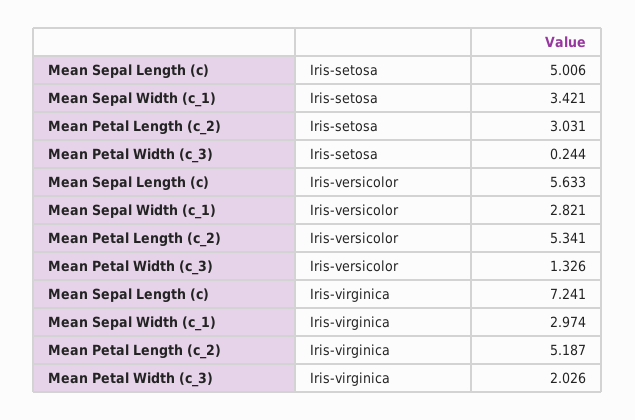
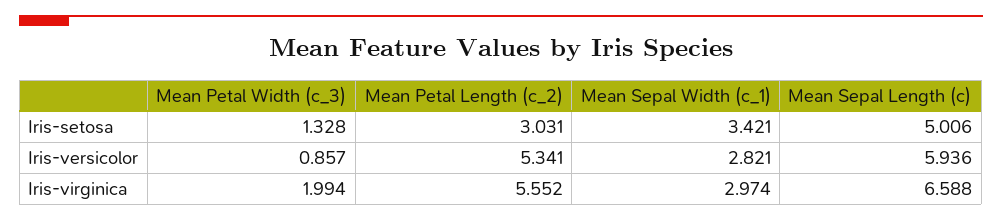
Mean Petal Width (c_3), Iris-setosa: 0.244 -> 1.328
Mean Sepal Length (c), Iris-versicolor: 5.633 -> 5.936
Mean Petal Width (c_3), Iris-versicolor: 1.326 -> 0.857
Mean Sepal Length (c), Iris-virginica: 7.241 -> 6.588
Mean Petal Length (c_2), Iris-virginica: 5.187 -> 5.552
Mean Petal Width (c_3), Iris-virginica: 2.026 -> 1.994

